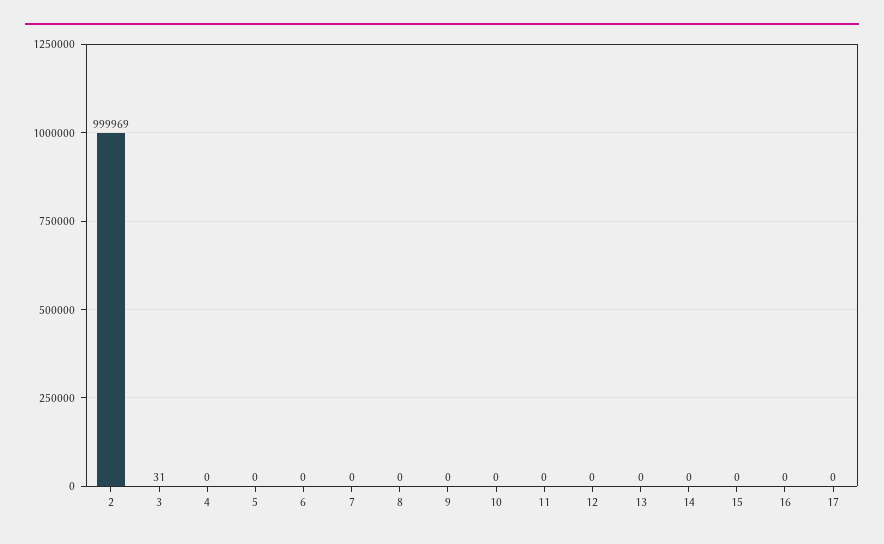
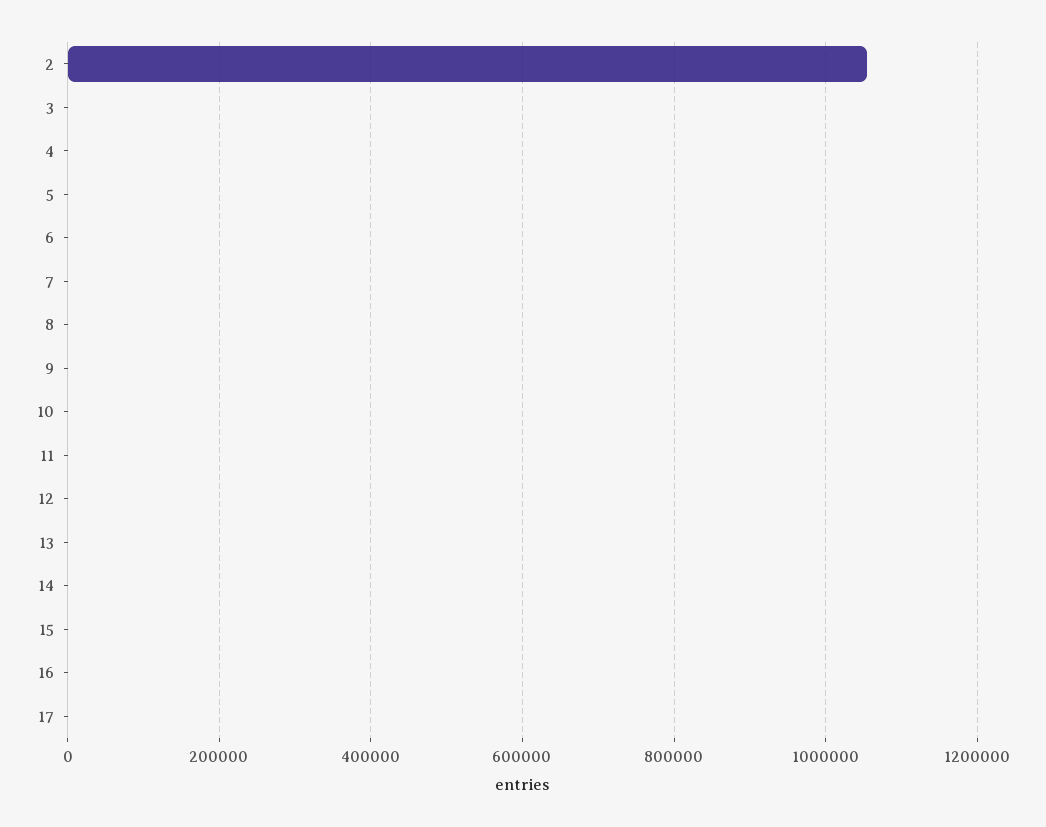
2: 999969 -> 1060000

